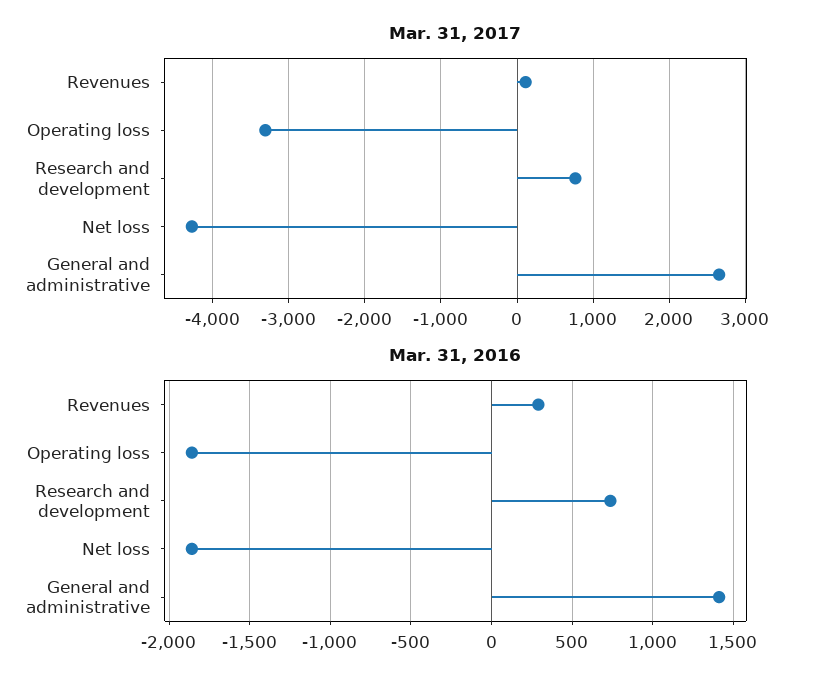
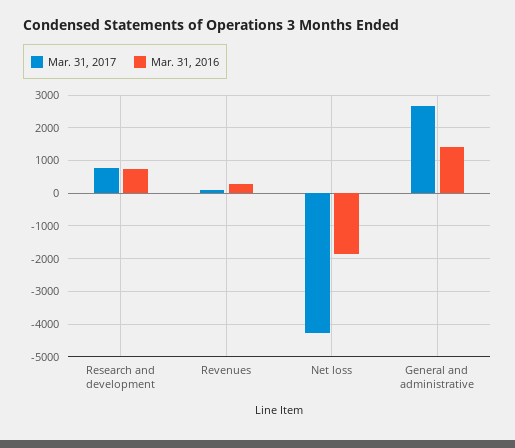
Mar. 31, 2017, Operating loss: -3300 -> none
Mar. 31, 2016, Operating loss: -1850 -> none

